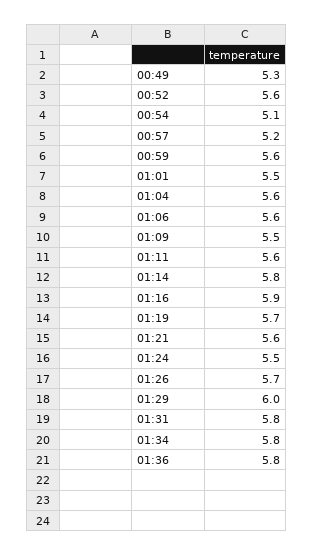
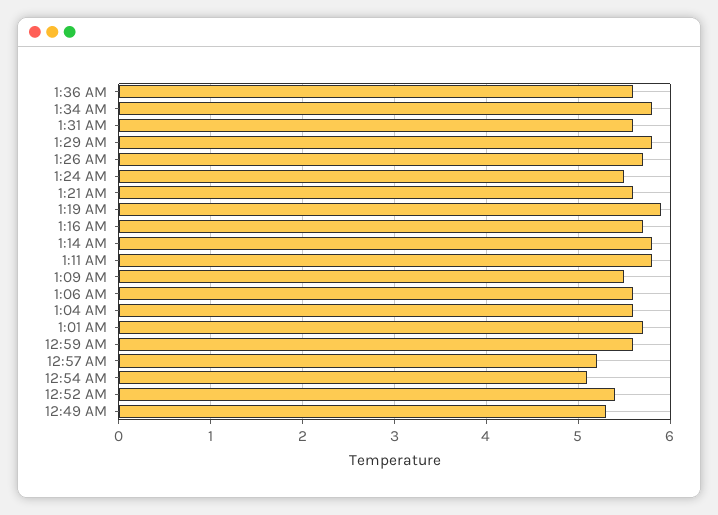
00:52: 5.6 -> 5.4
01:01: 5.5 -> 5.7
01:11: 5.6 -> 5.8
01:16: 5.9 -> 5.7
01:19: 5.7 -> 5.9
01:29: 6 -> 5.8
01:31: 5.8 -> 5.6
01:36: 5.8 -> 5.6

